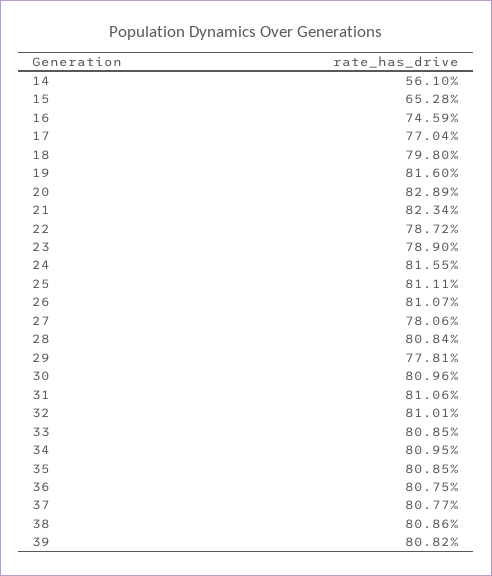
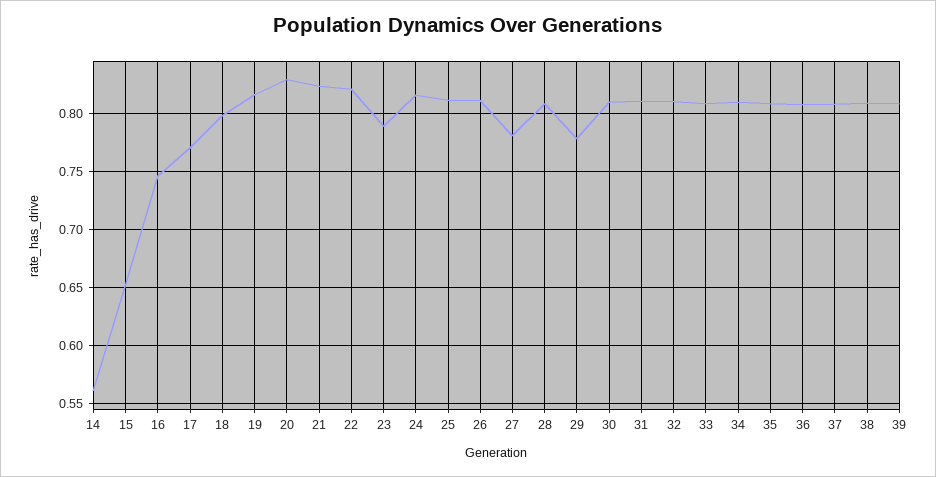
22: 0.7872 -> 0.82

